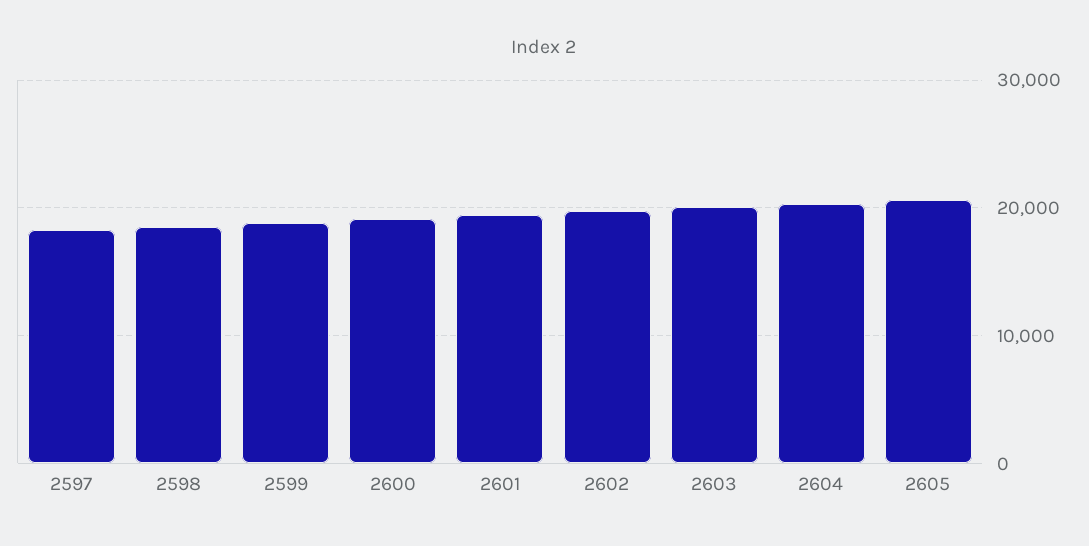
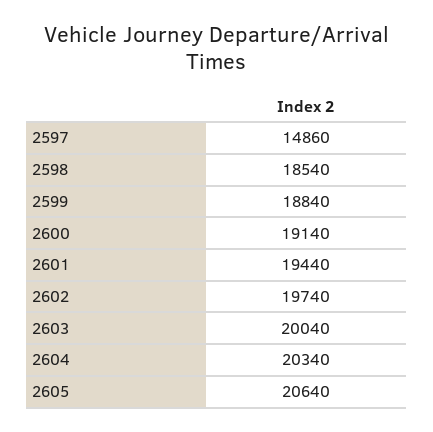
2597: 18000 -> 14860

